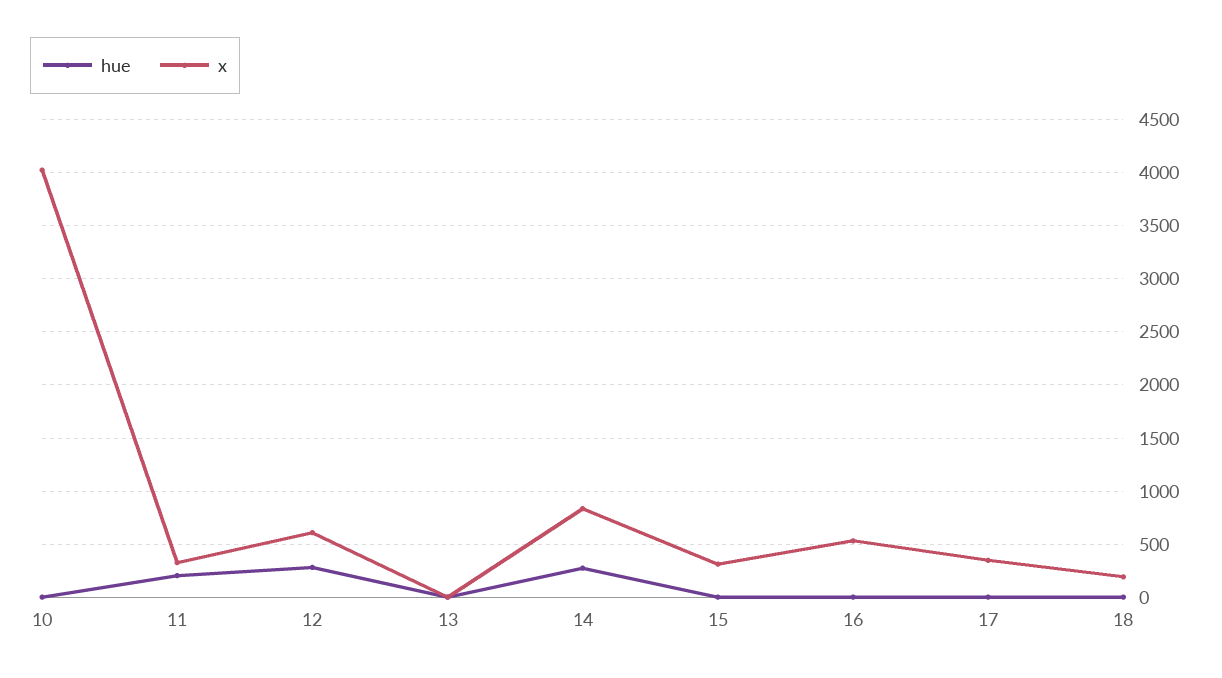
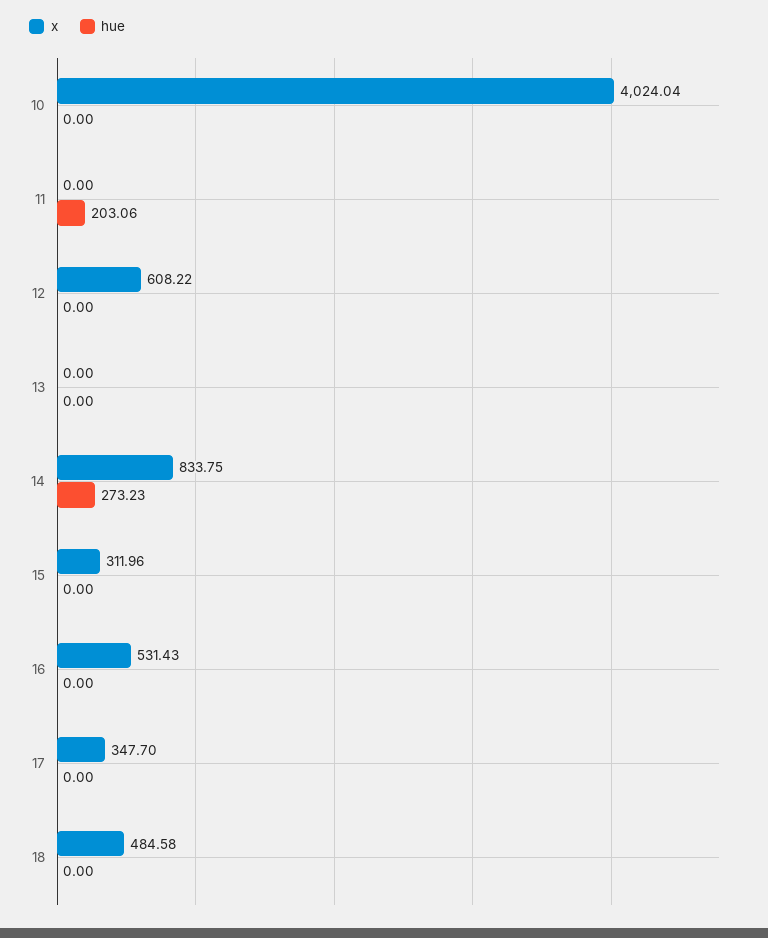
x, 11: 300 -> 0
hue, 12: 300 -> 0
x, 18: 200 -> 484.58

